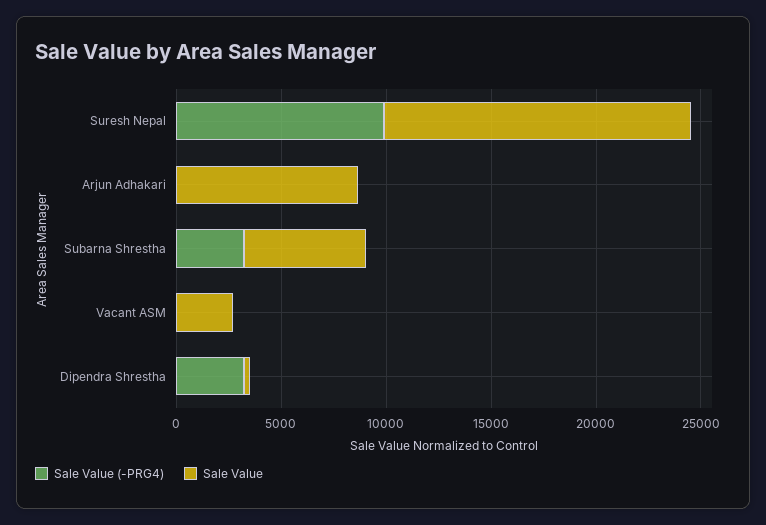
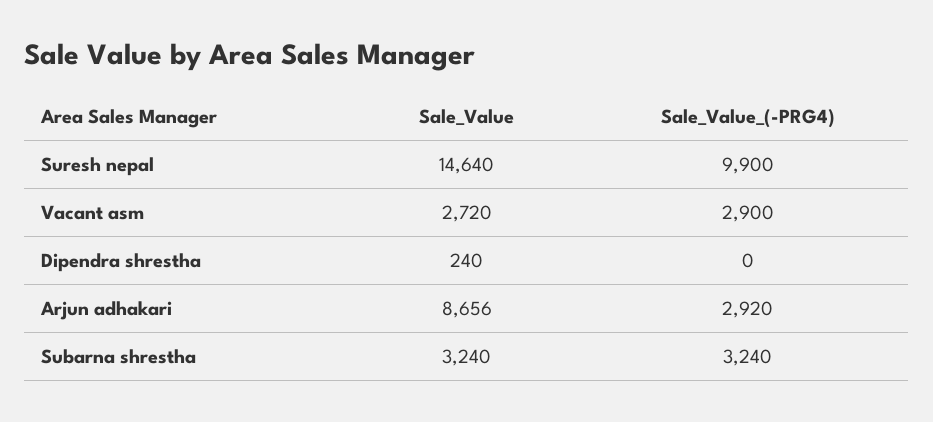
Sale Value (-PRG4), Arjun Adhakari: 0 -> 2920
Sale Value, Subarna Shrestha: 6000 -> 3240
Sale Value (-PRG4), Vacant ASM: 0 -> 2900
Sale Value (-PRG4), Dipendra Shrestha: 3000 -> 0

